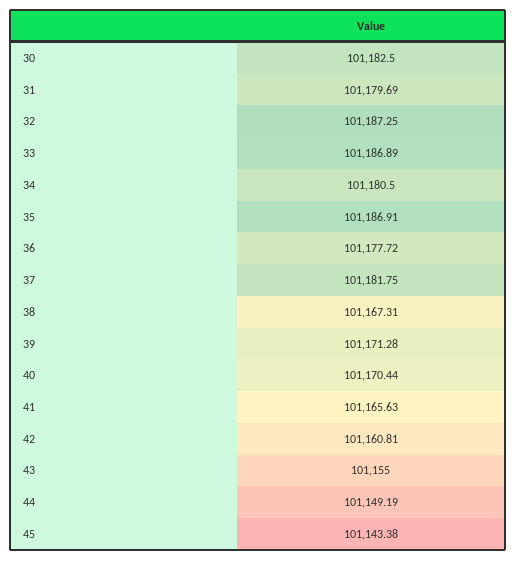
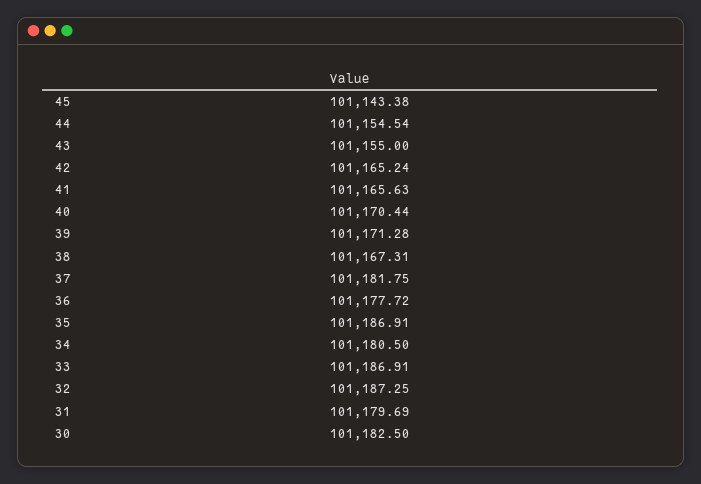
33: 101186.89 -> 101186.91
42: 101160.81 -> 101165.24
44: 101149.19 -> 101154.54

